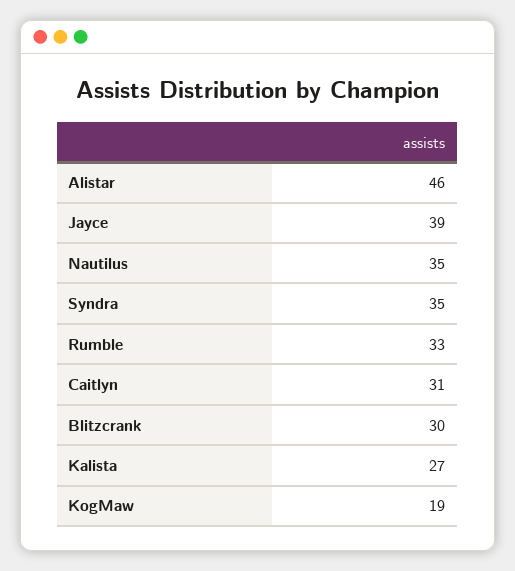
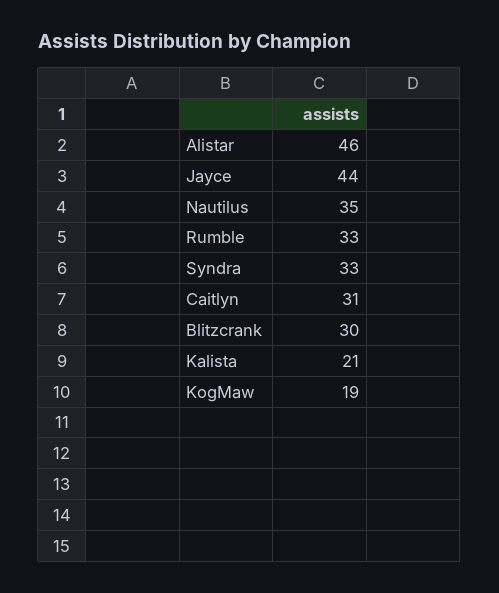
Jayce: 39 -> 44
Syndra: 35 -> 33
Kalista: 27 -> 21

